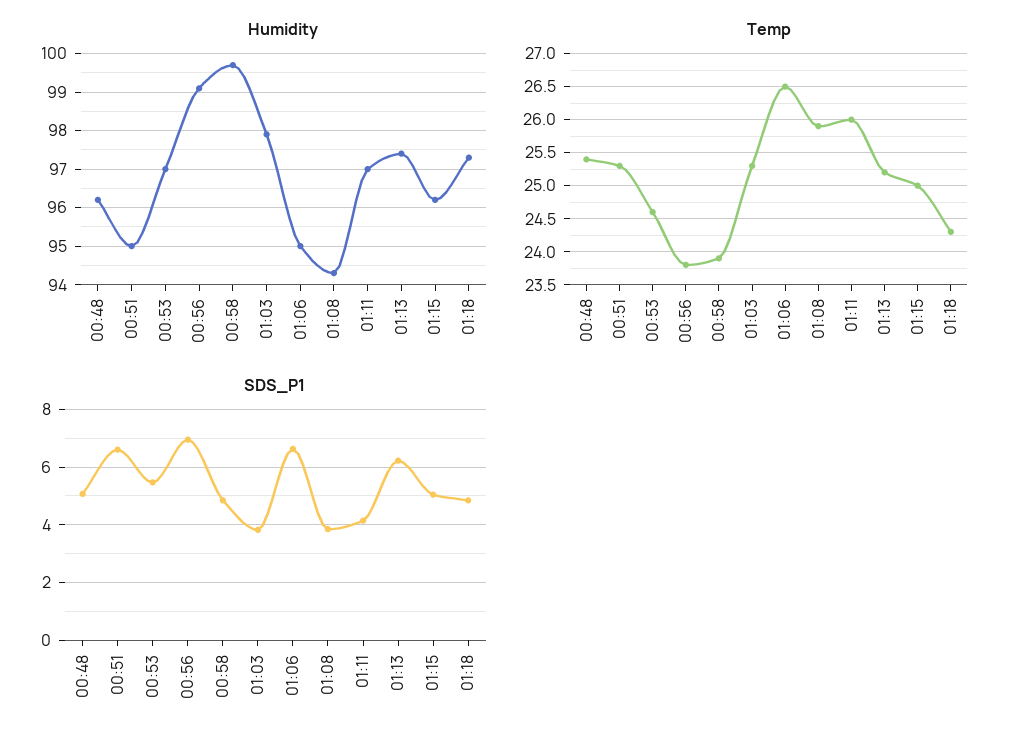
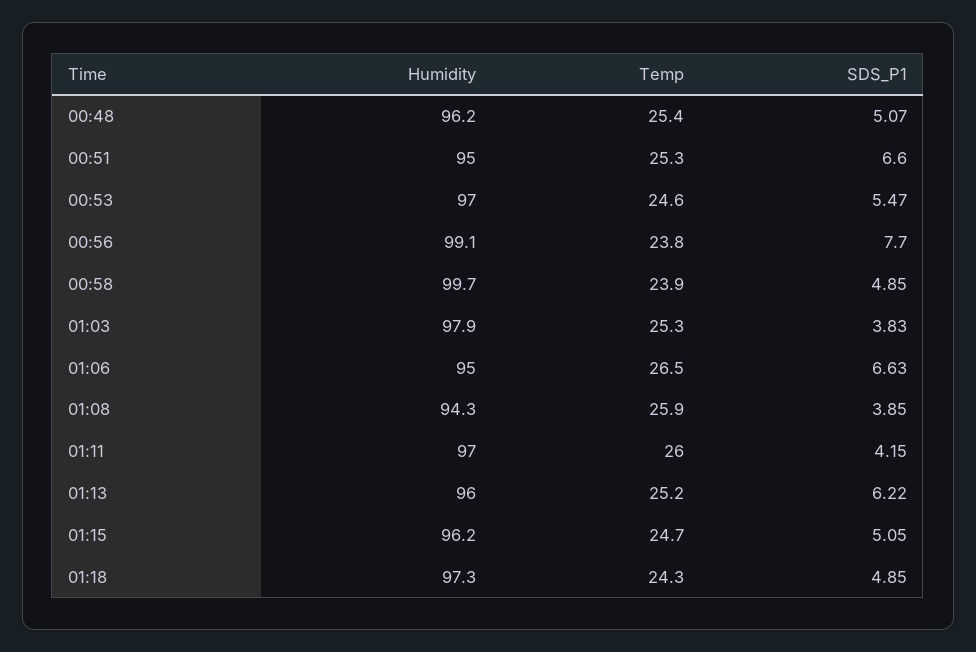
Humidity, 01:13: 97.5 -> 96
Temp, 01:15: 25 -> 24.7
SDS_P1, 00:56: 7 -> 7.7

